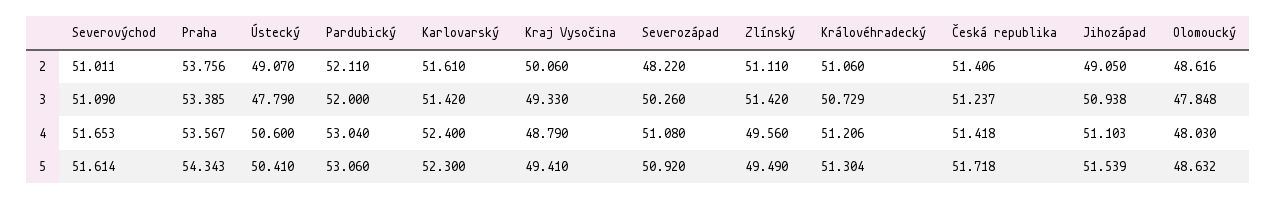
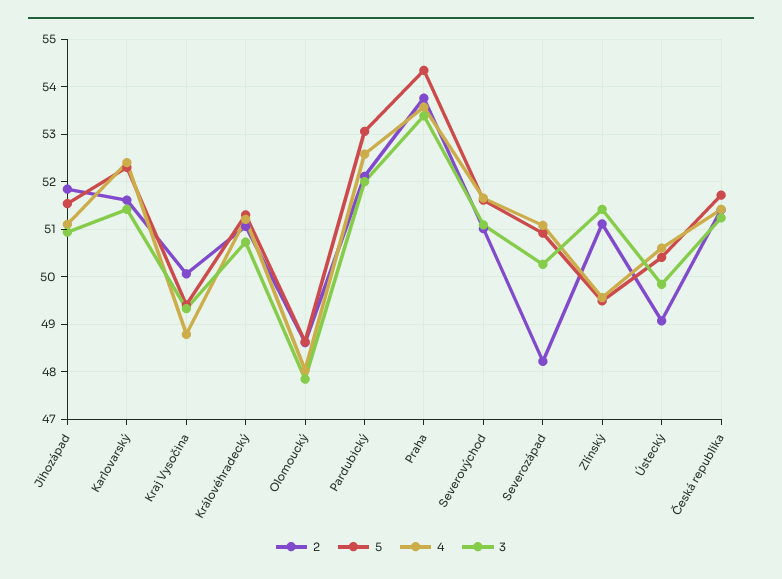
2, Jihozápad: 49.05 -> 51.8
3, Ústecký: 47.79 -> 49.8
4, Pardubický: 53.04 -> 52.6

